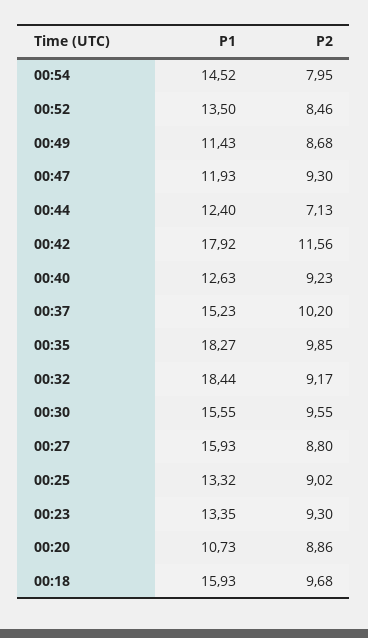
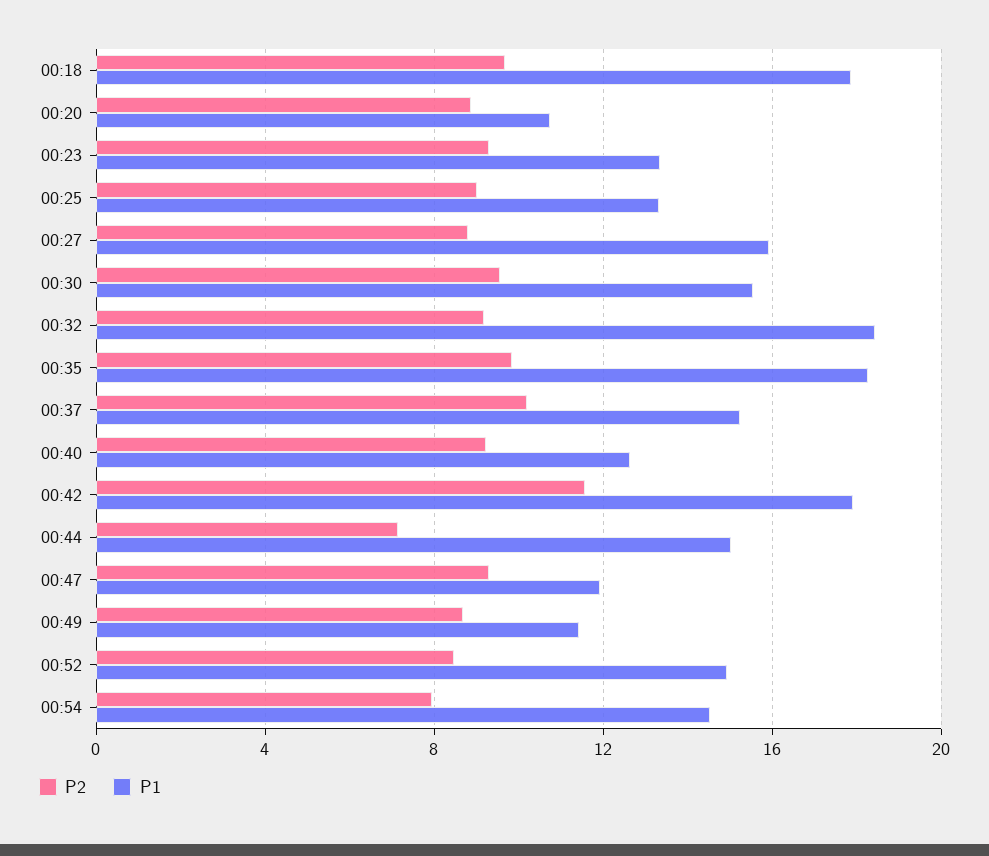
P1, 00:52: 13.5 -> 15
P1, 00:44: 12.4 -> 15
P1, 00:18: 15.93 -> 18

